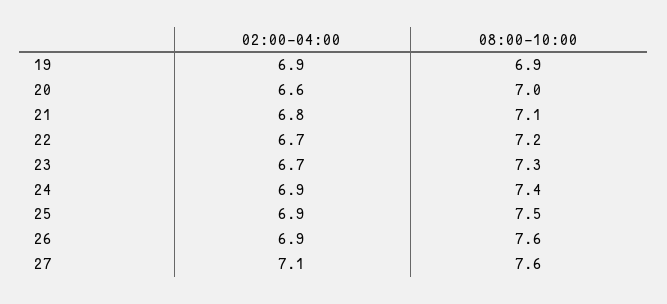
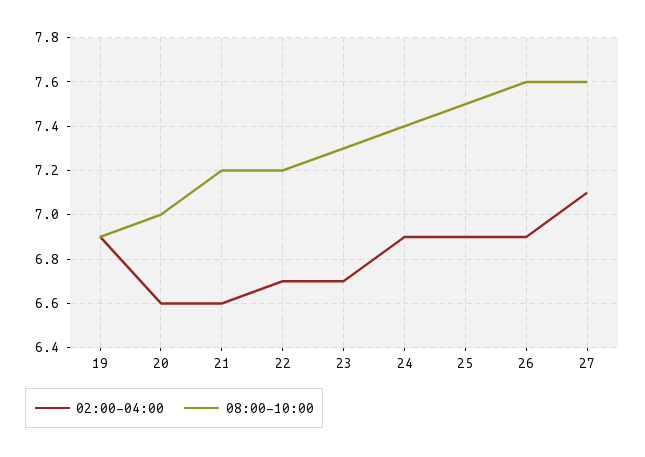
02:00-04:00, 21: 6.8 -> 6.6
08:00-10:00, 21: 7.1 -> 7.2

